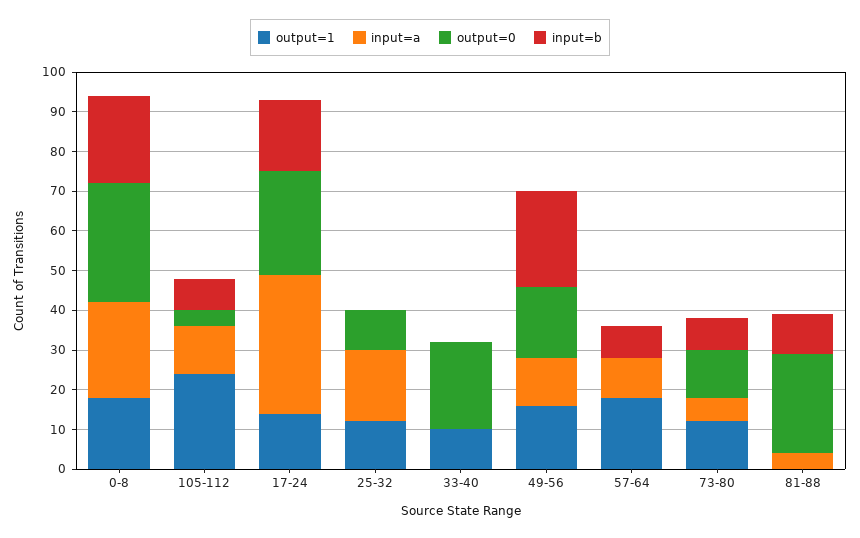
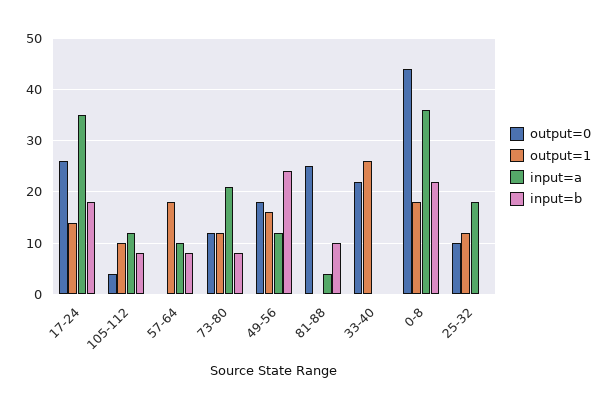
input=a, 0-8: 25 -> 35
output=0, 0-8: 30 -> 45
output=1, 105-112: 25 -> 10
output=1, 33-40: 10 -> 25
input=a, 73-80: 5 -> 20

